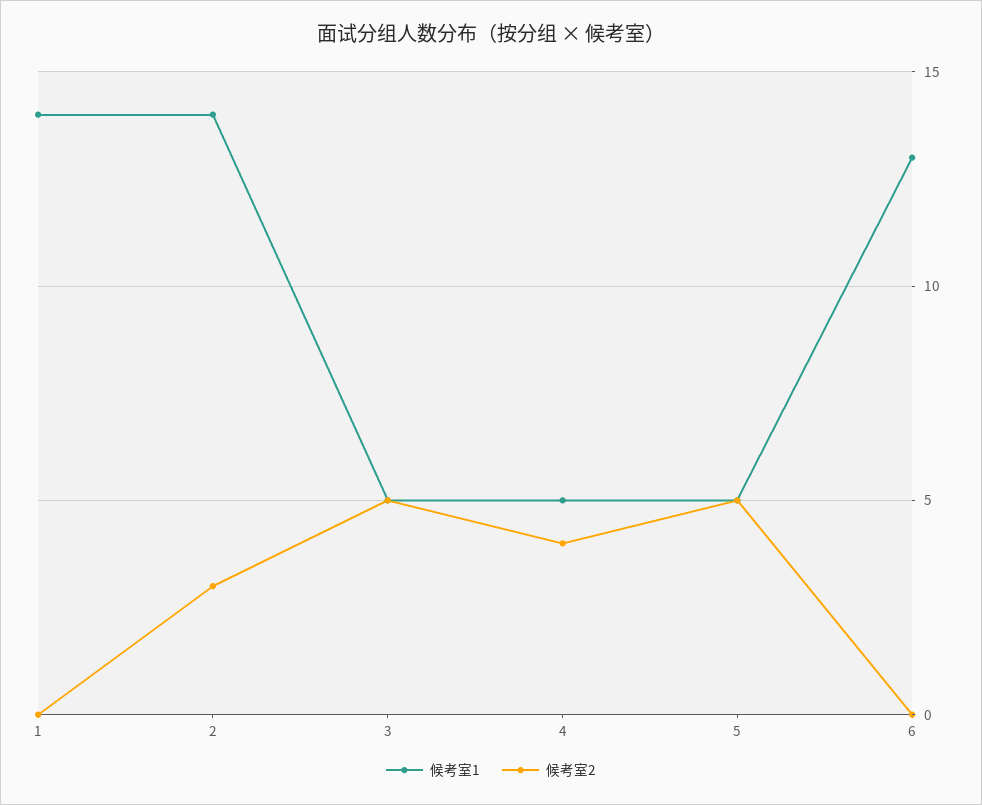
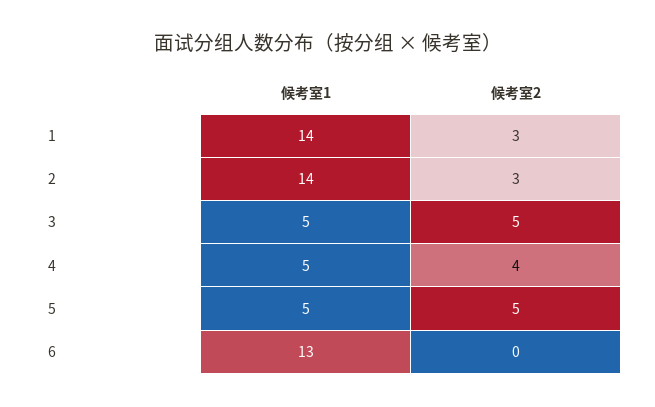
候考室2, 1: 0 -> 3

